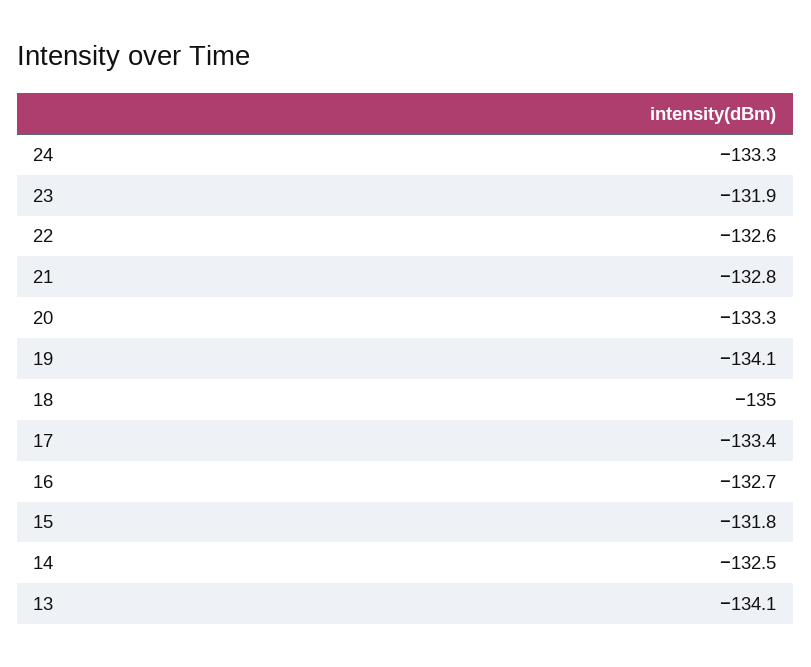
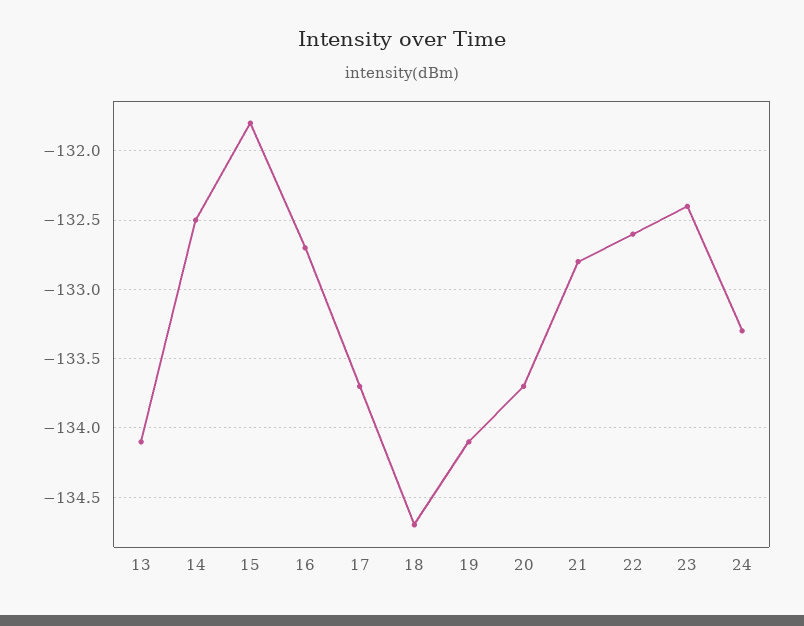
23: -131.9 -> -132.4
20: -133.3 -> -133.7
18: -135 -> -134.7
17: -133.4 -> -133.7

